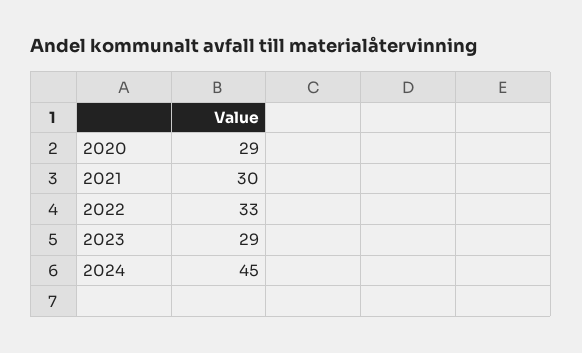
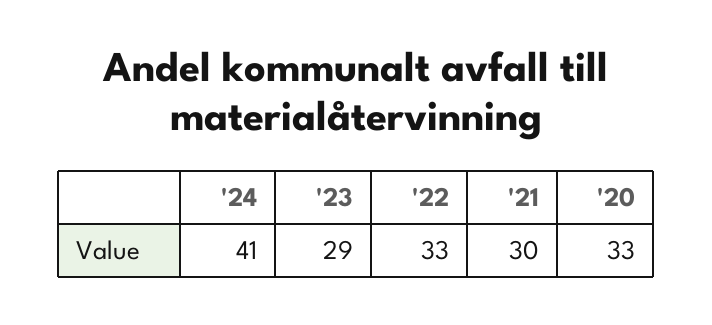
2020: 29 -> 33
2024: 45 -> 41

